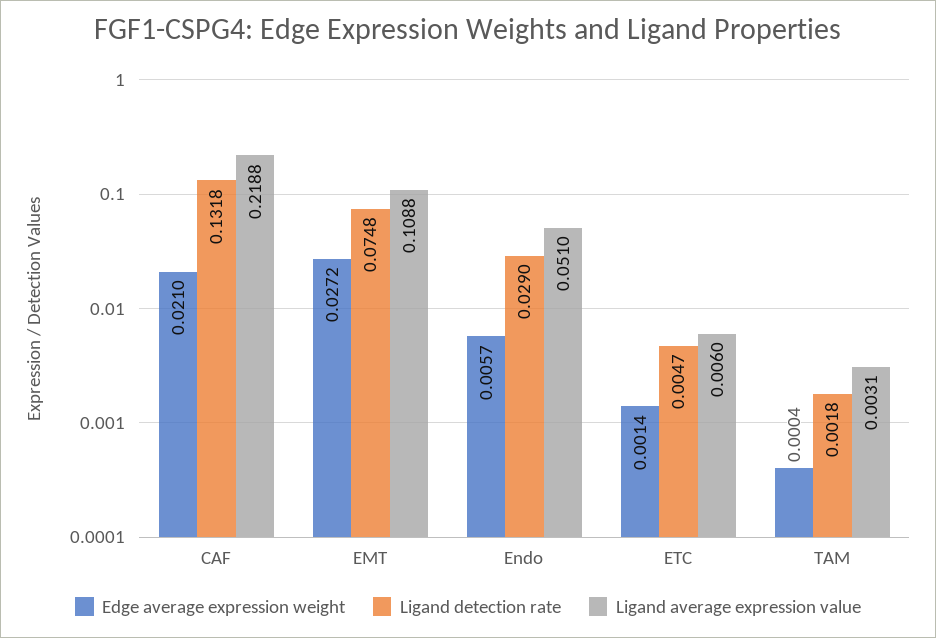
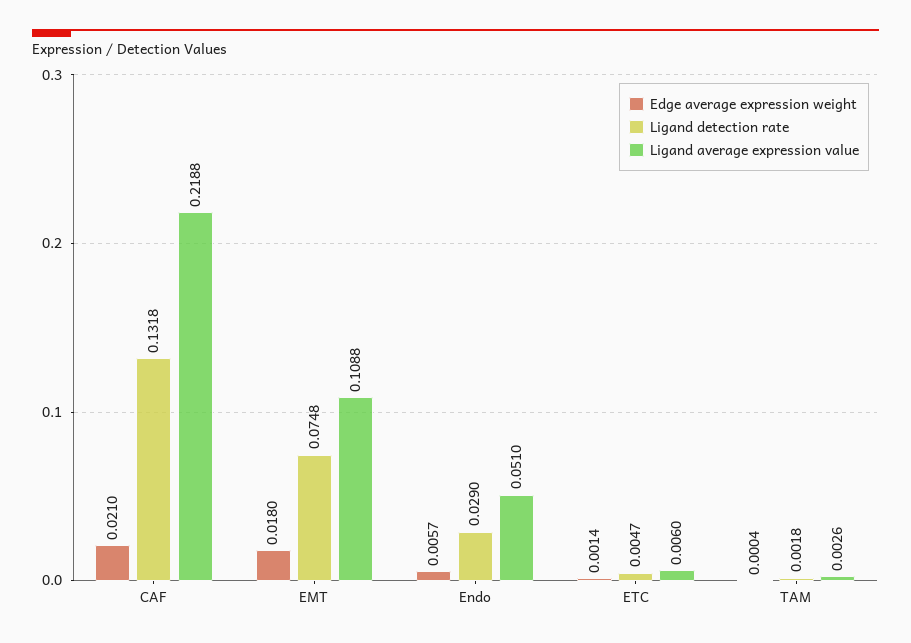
Edge average expression weight, EMT: 0.0272 -> 0.018
Ligand average expression value, TAM: 0.0031 -> 0.0026

